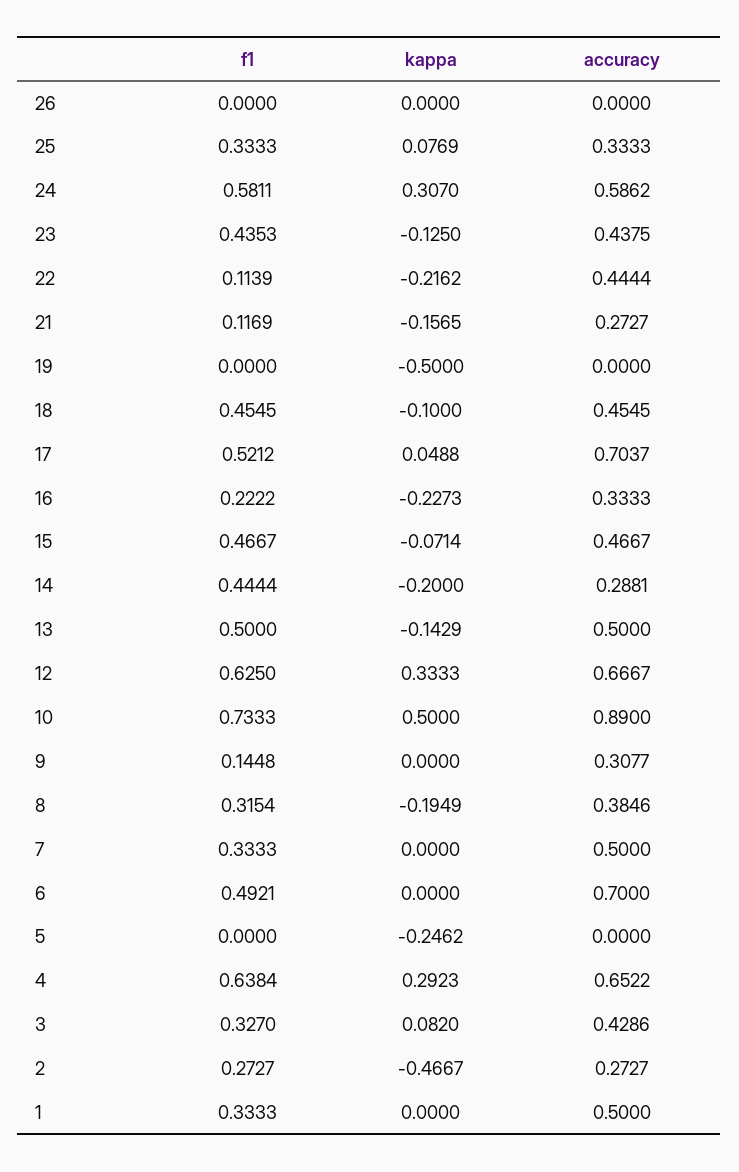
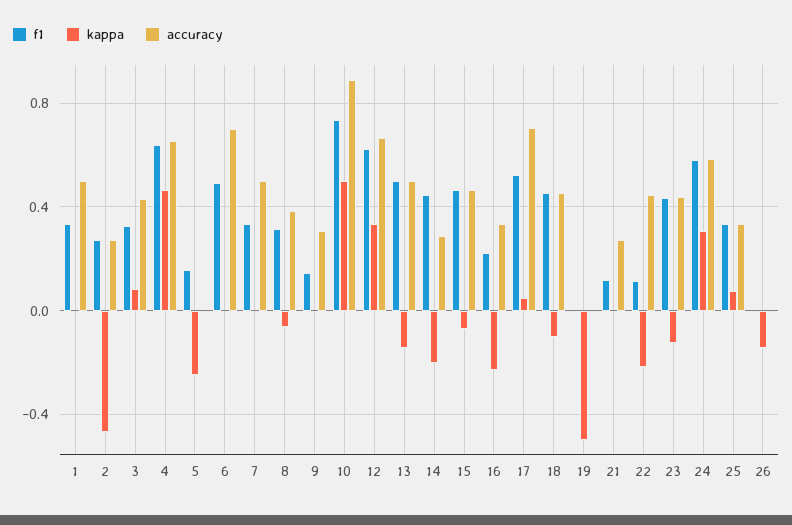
kappa, 26: 0 -> -0.15
kappa, 21: -0.1565 -> 0
kappa, 8: -0.1949 -> -0.05
f1, 5: 0 -> 0.15
kappa, 4: 0.2923 -> 0.45

